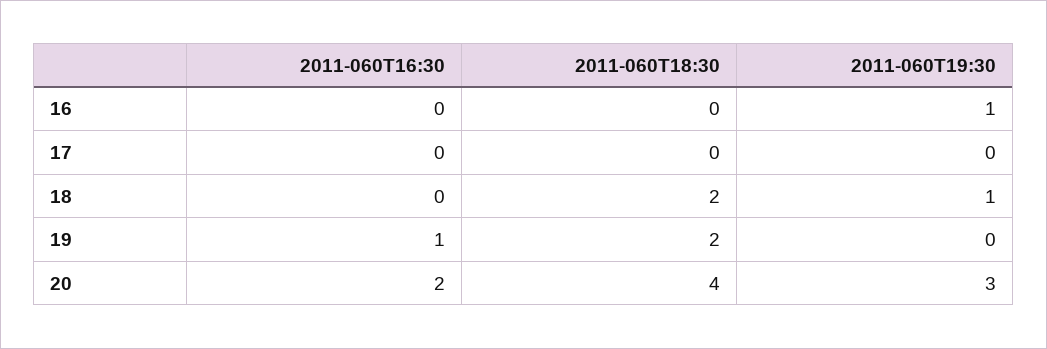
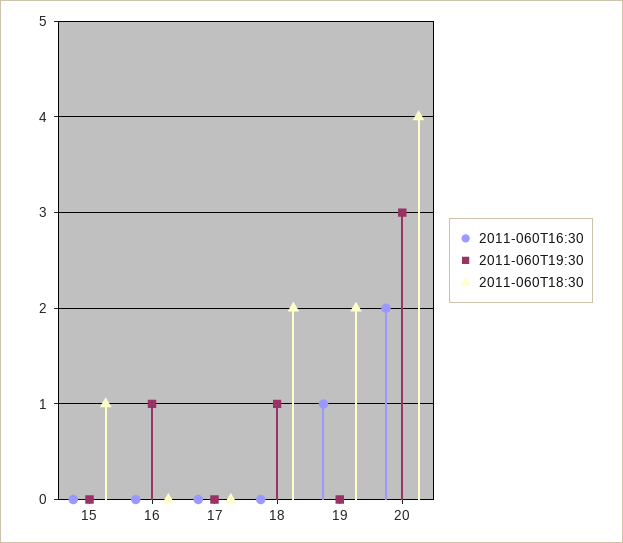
2011-060T16:30, 15: none -> 0
2011-060T19:30, 15: none -> 0
2011-060T18:30, 15: none -> 1

